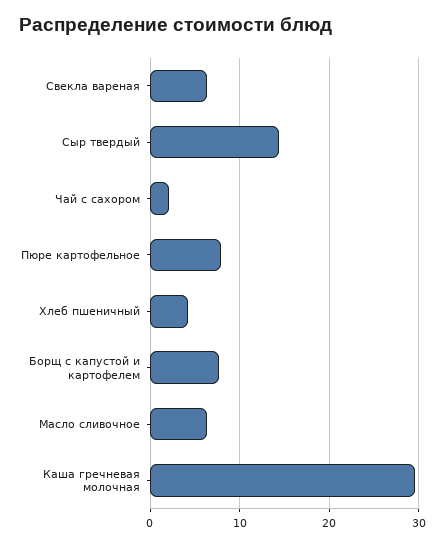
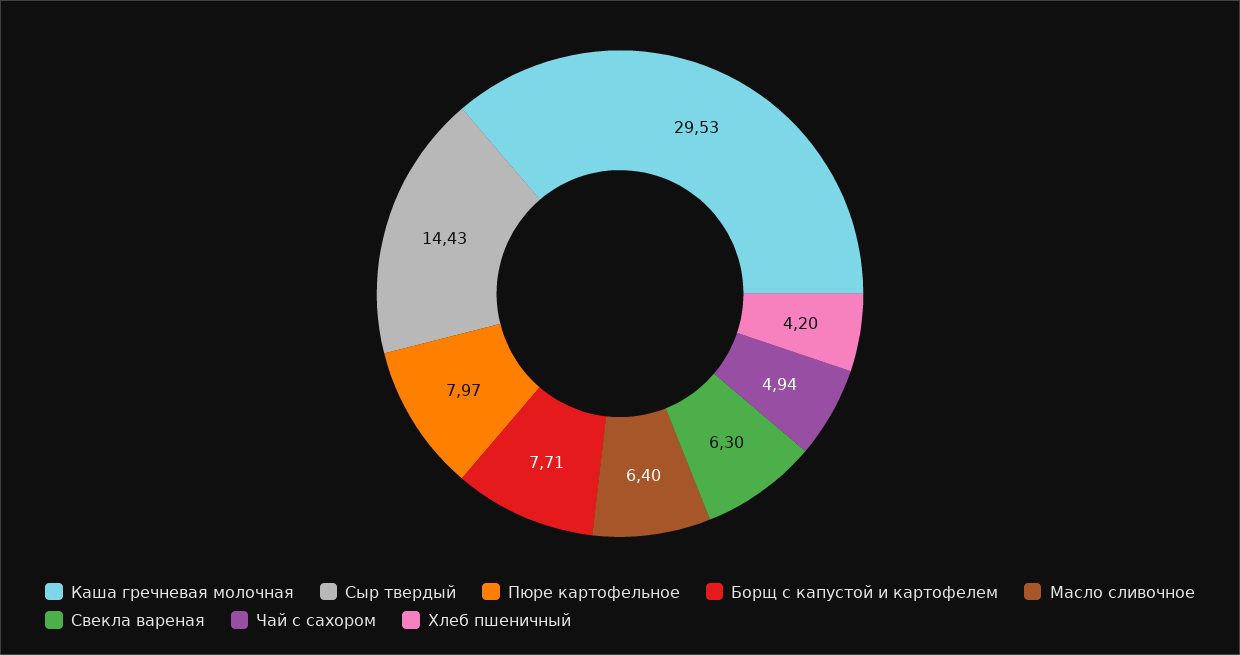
Чай с сахором: 2 -> 4.94

